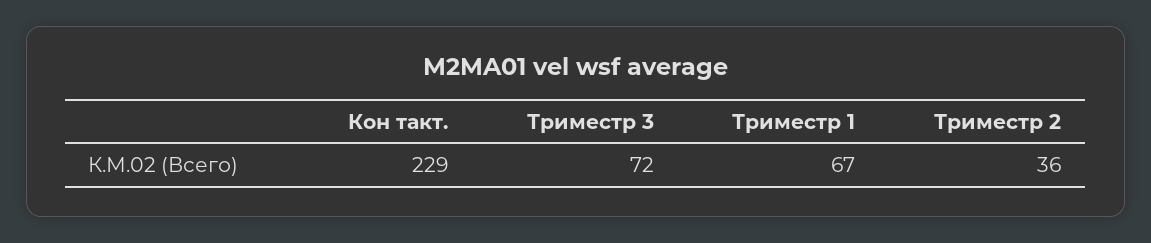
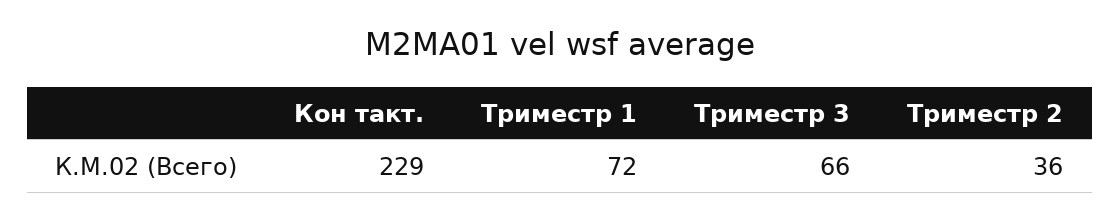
Триместр 3: 72 -> 66
Триместр 1: 67 -> 72

